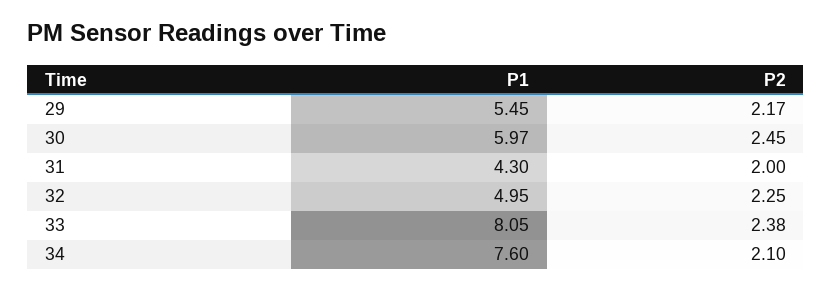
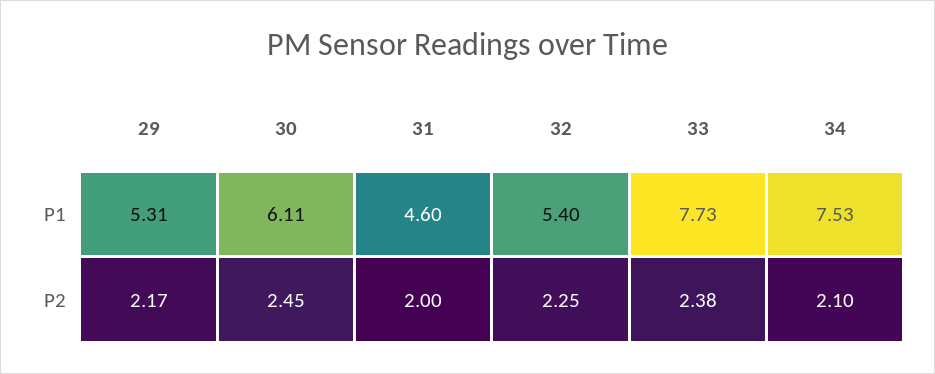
P1, 29: 5.45 -> 5.31
P1, 30: 5.97 -> 6.11
P1, 31: 4.3 -> 4.6
P1, 32: 4.95 -> 5.4
P1, 33: 8.05 -> 7.73
P1, 34: 7.6 -> 7.53

